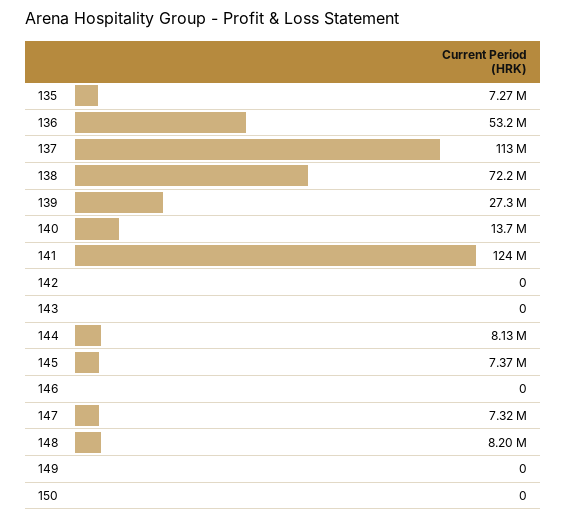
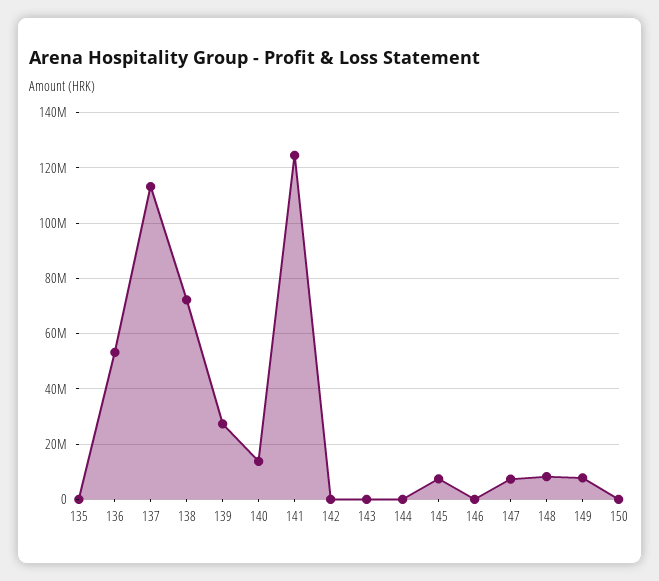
135: 7270000 -> 0
144: 8130000 -> 0
149: 0 -> 7500000

